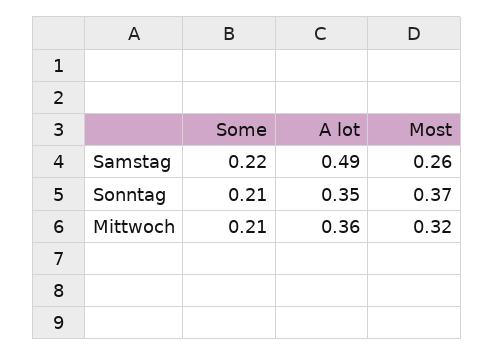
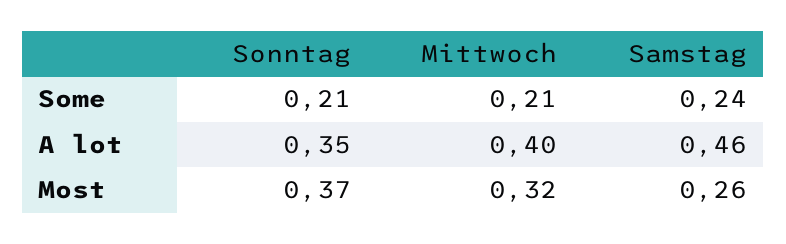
Some, Samstag: 0.22 -> 0.24
A lot, Samstag: 0.49 -> 0.46
A lot, Mittwoch: 0.36 -> 0.4

